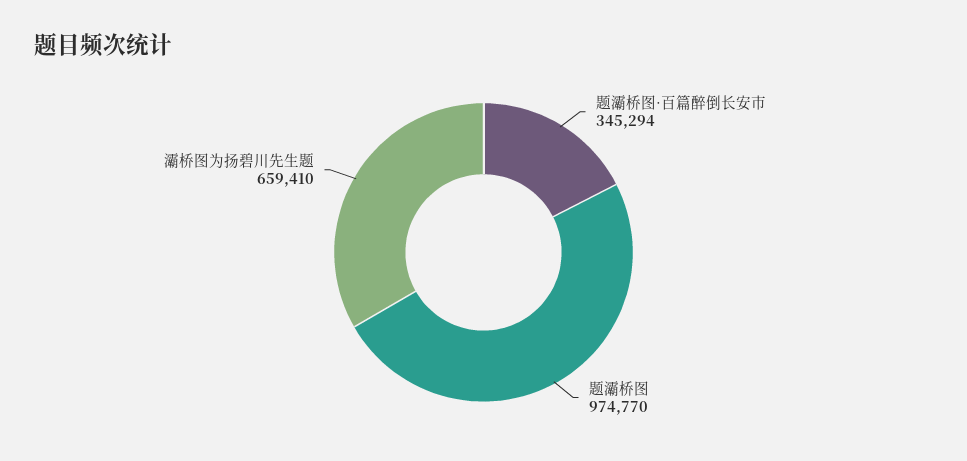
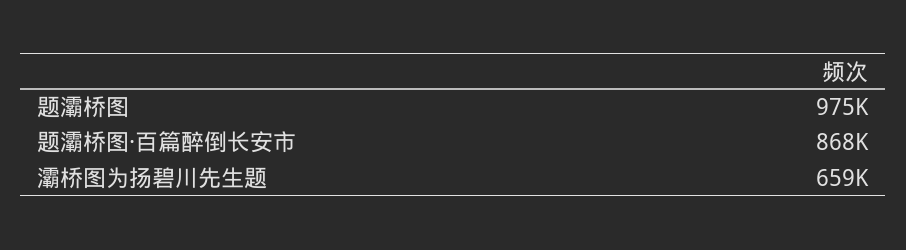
题灞桥图·百篇醉倒长安市: 345294 -> 868000

